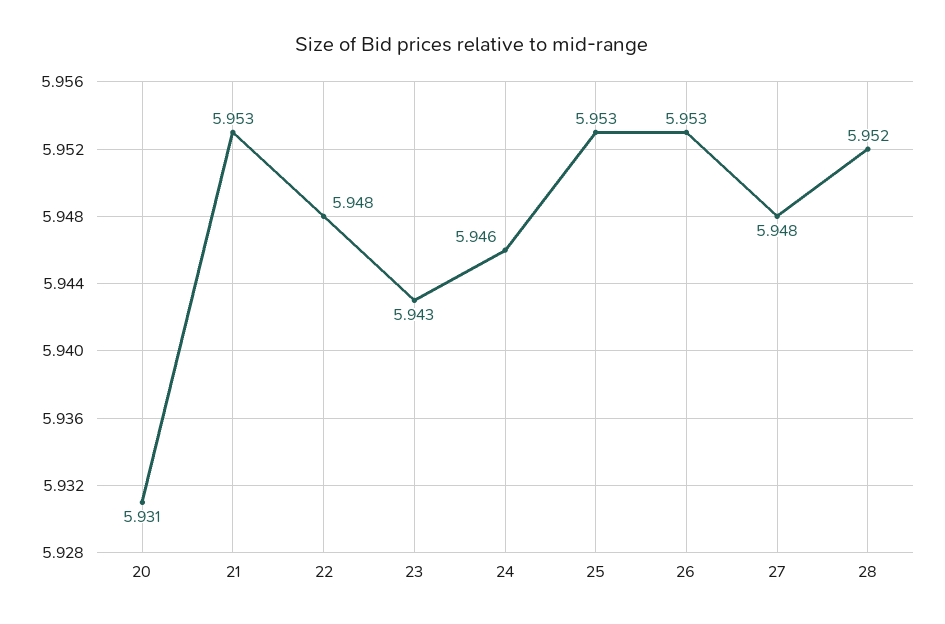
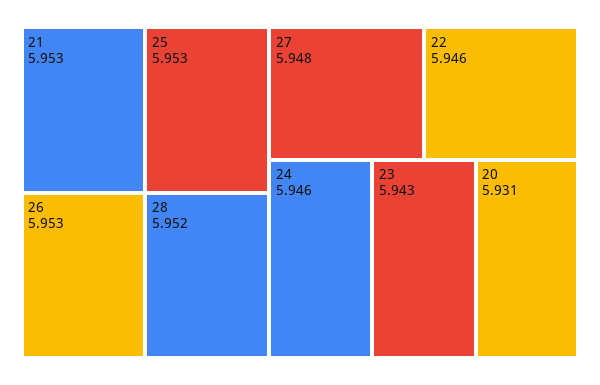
22: 5.948 -> 5.946

